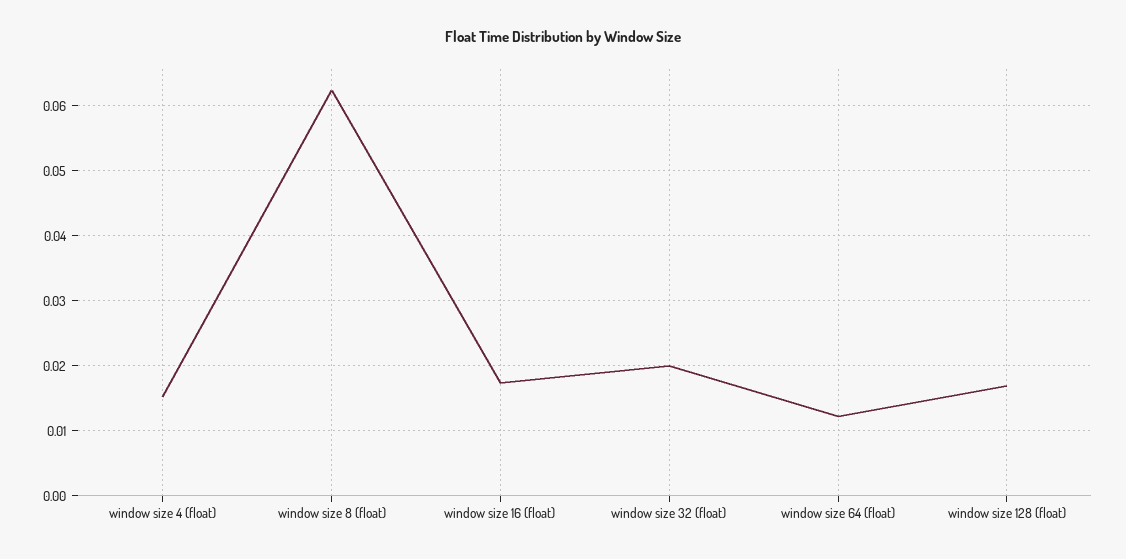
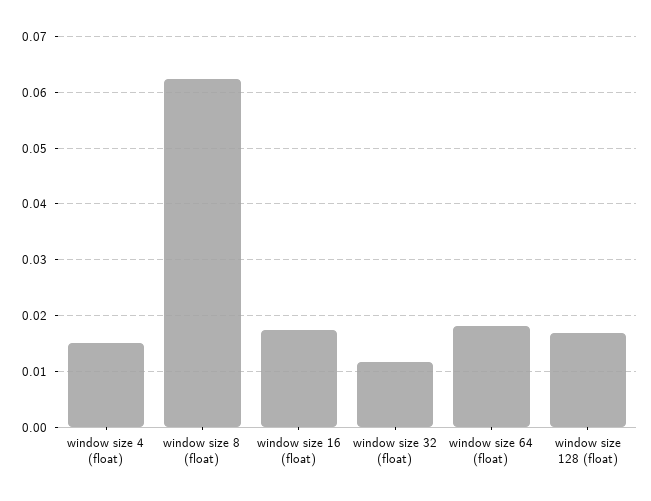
window size 32 (float): 0.02 -> 0.012
window size 64 (float): 0.012 -> 0.018

